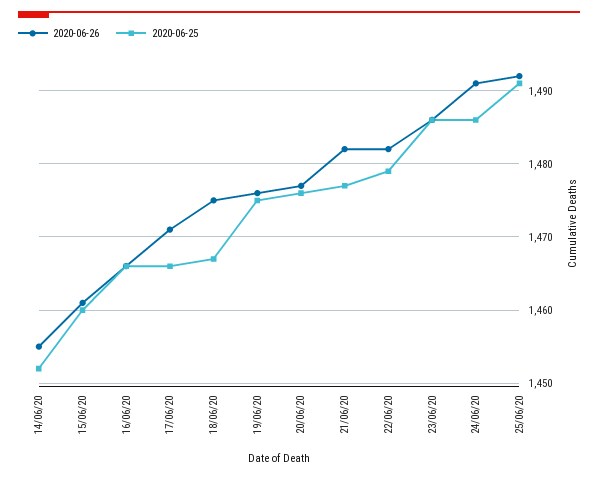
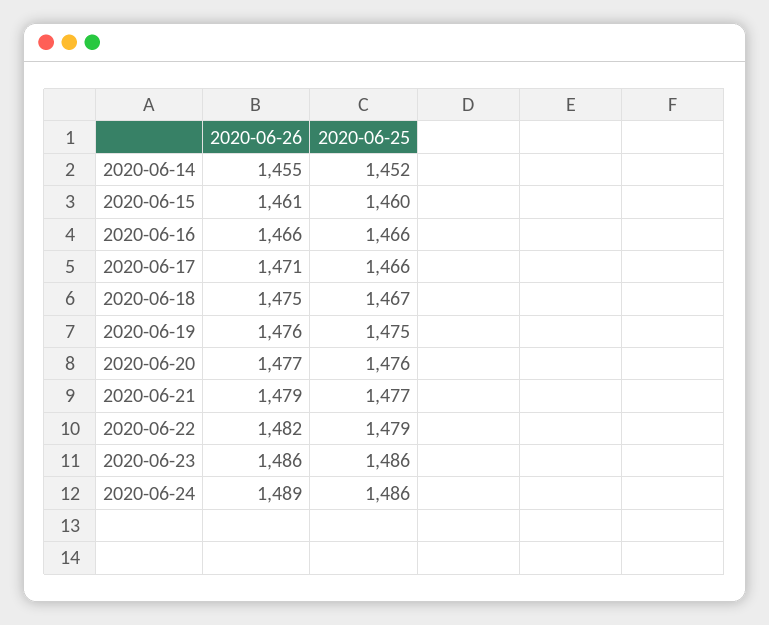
2020-06-26, 21/06/20: 1482 -> 1479
2020-06-26, 24/06/20: 1491 -> 1489
2020-06-26, 25/06/20: 1492 -> none
2020-06-25, 25/06/20: 1491 -> none

